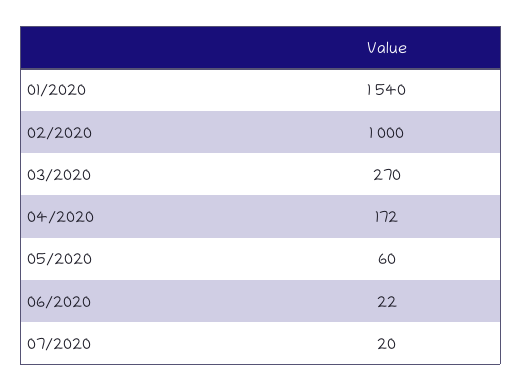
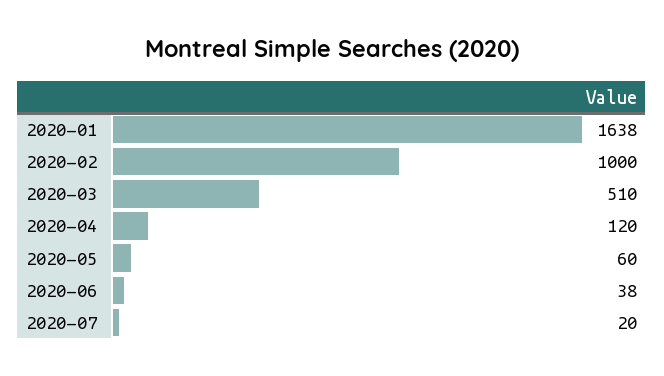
01/2020: 1540 -> 1638
03/2020: 270 -> 510
04/2020: 172 -> 120
06/2020: 22 -> 38

